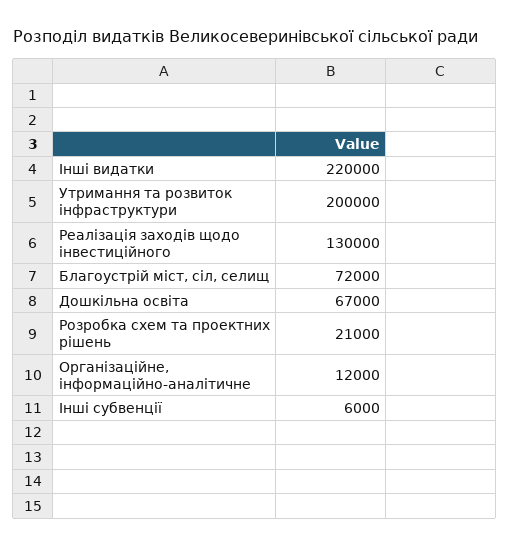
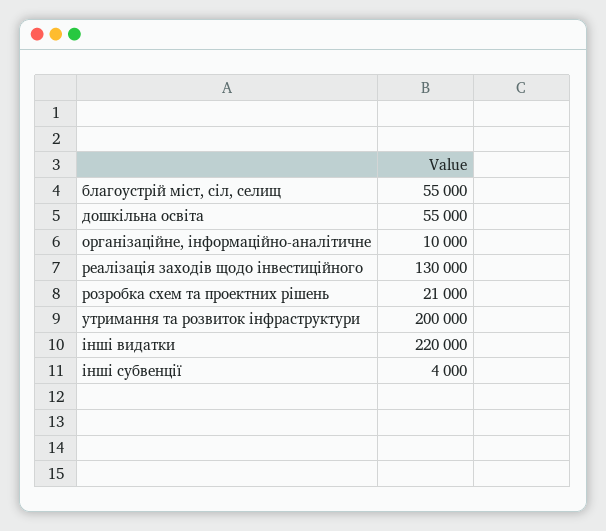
Благоустрій міст, сіл, селищ: 72000 -> 55000
Дошкільна освіта: 67000 -> 55000
Організаційне, інформаційно-аналітичне: 12000 -> 10000
Інші субвенції: 6000 -> 4000

